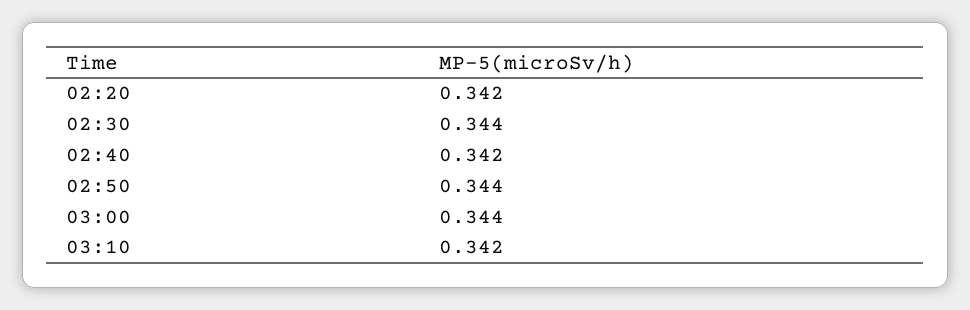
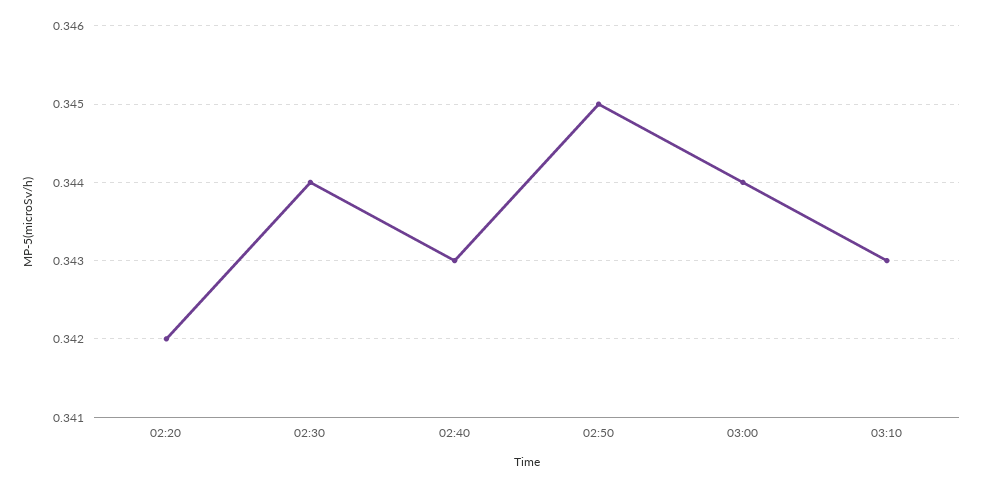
02:40: 0.342 -> 0.343
02:50: 0.344 -> 0.345
03:10: 0.342 -> 0.343

